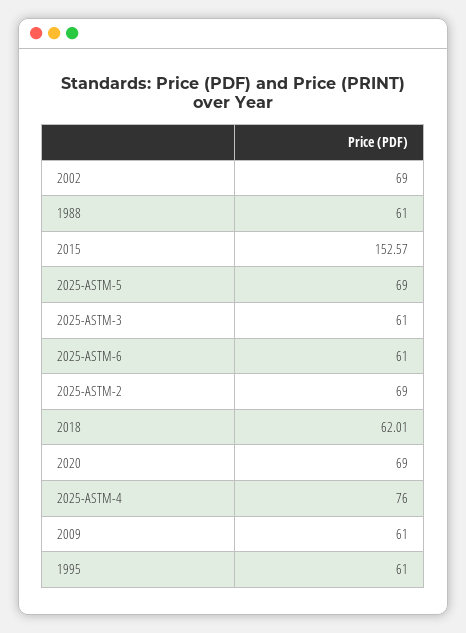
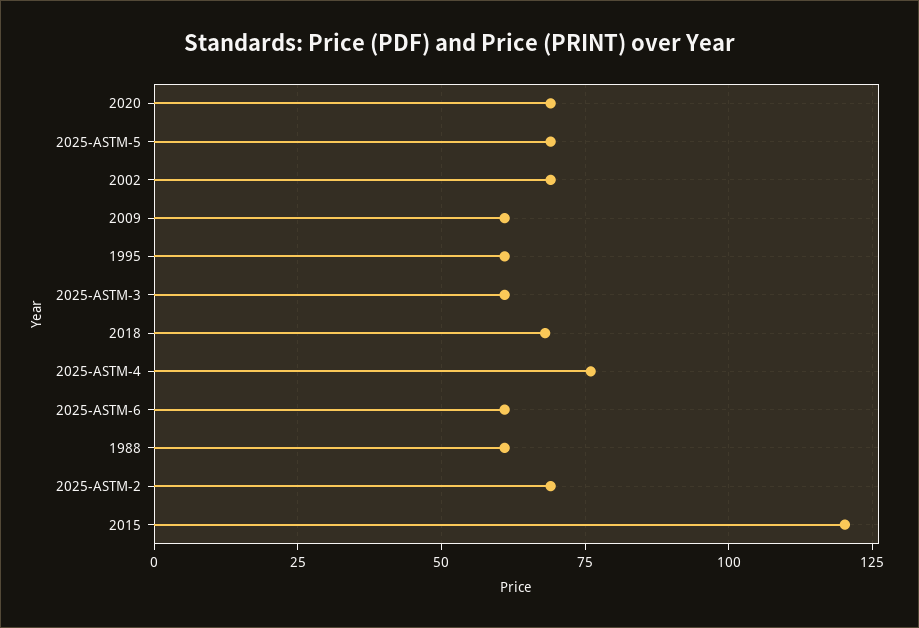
2015: 152.57 -> 120
2018: 62.01 -> 67.5

